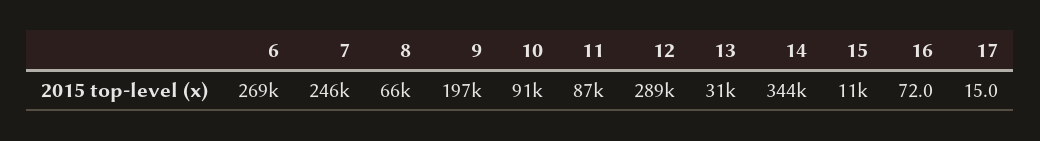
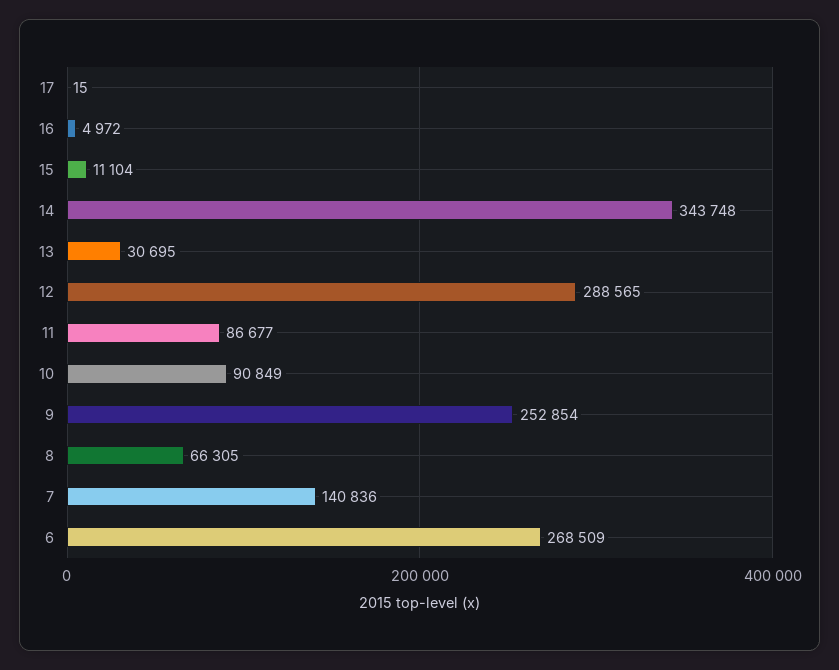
7: 246000 -> 140836
9: 197000 -> 252854
16: 72 -> 4972

